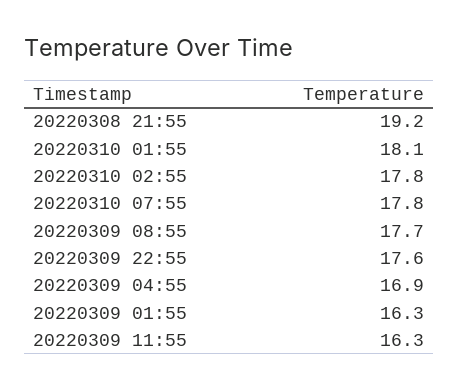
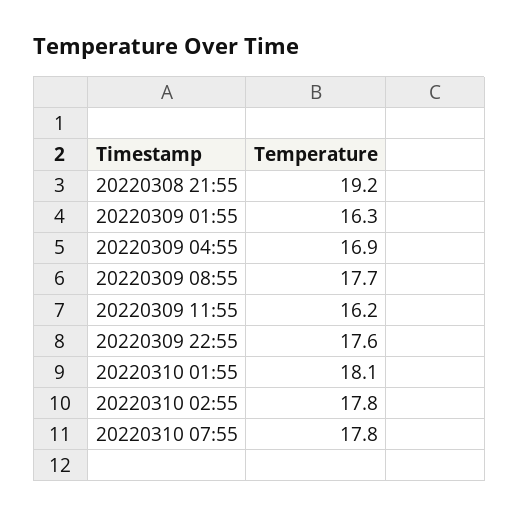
20220309 11:55: 16.3 -> 16.2

